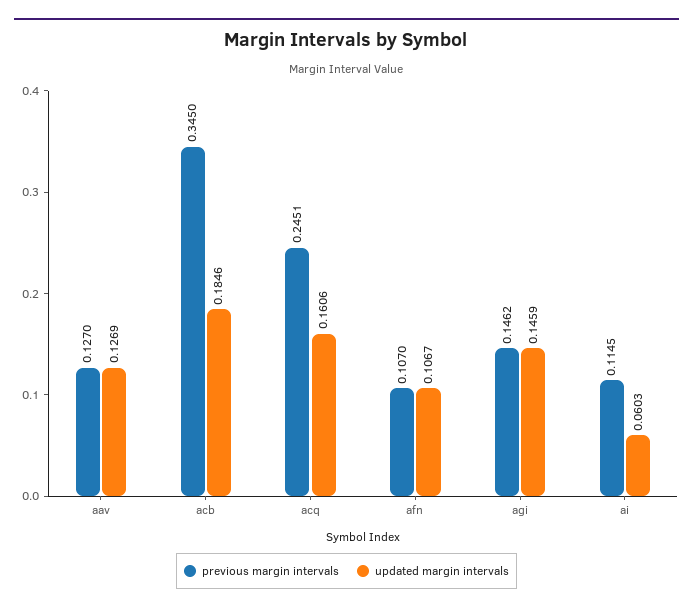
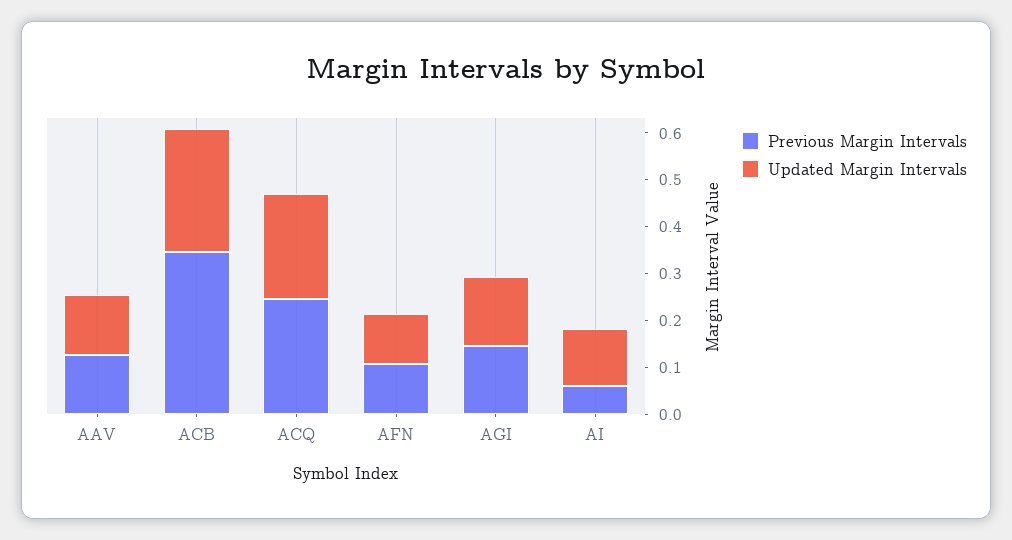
updated margin intervals, acb: 0.1846 -> 0.26
updated margin intervals, acq: 0.1606 -> 0.22
previous margin intervals, ai: 0.1145 -> 0.06
updated margin intervals, ai: 0.0603 -> 0.12

